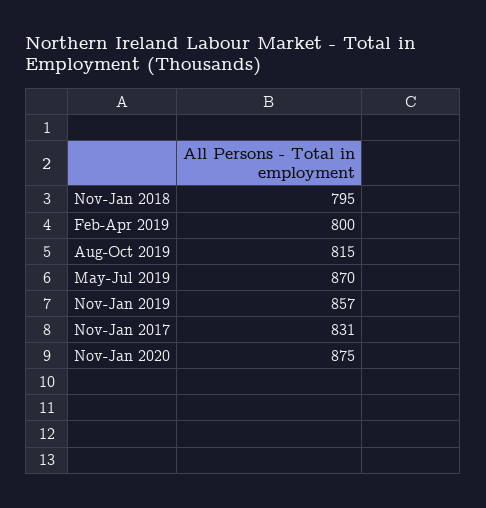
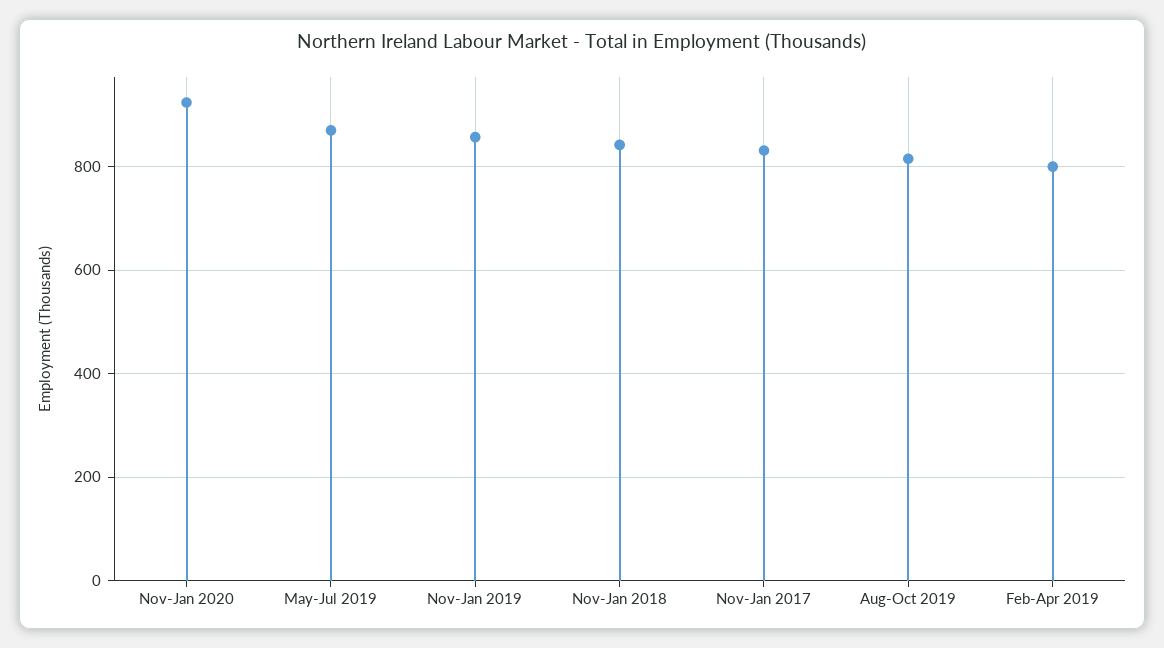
Nov-Jan 2018: 795 -> 840
Nov-Jan 2020: 875 -> 920

